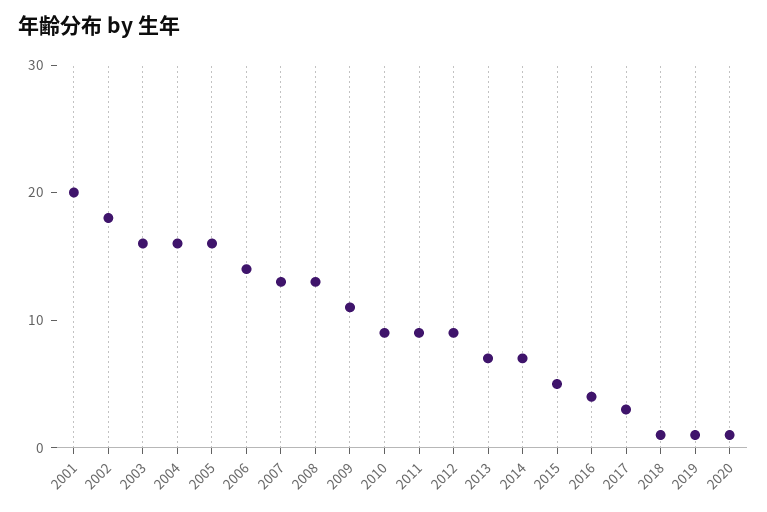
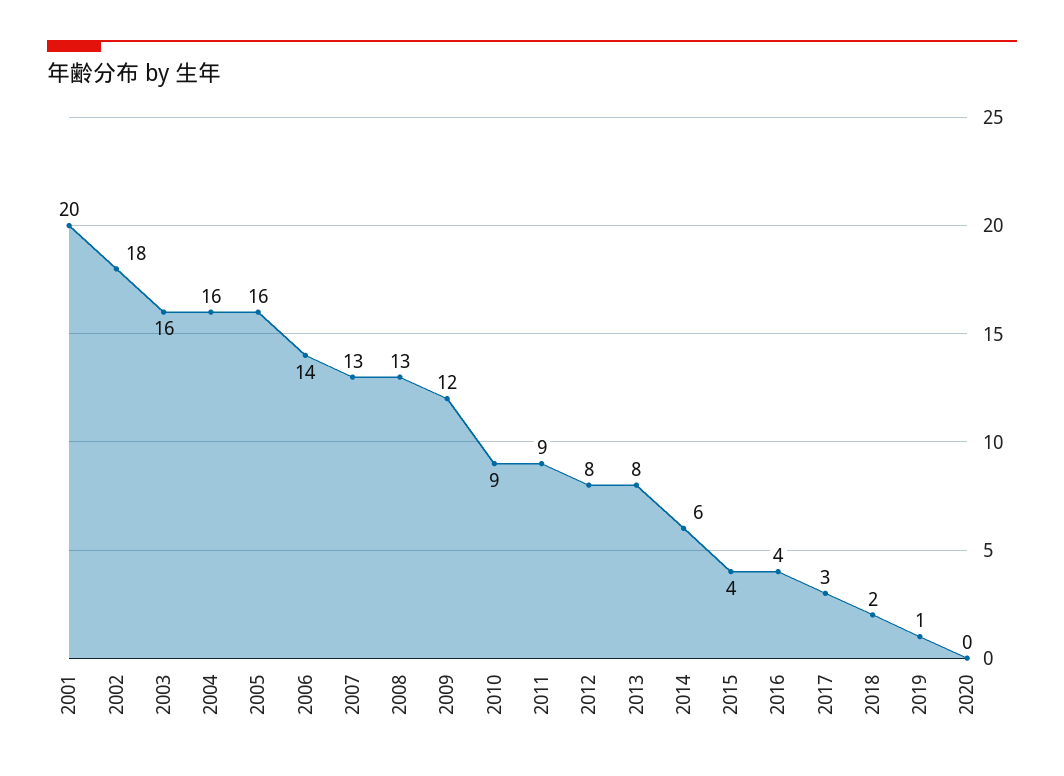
2009: 11 -> 12
2012: 9 -> 8
2013: 7 -> 8
2014: 7 -> 6
2015: 5 -> 4
2018: 1 -> 2
2020: 1 -> 0

